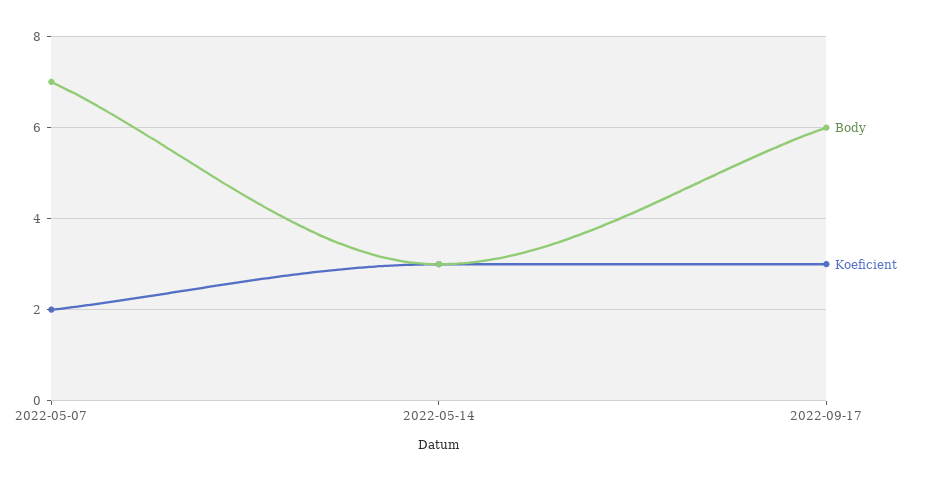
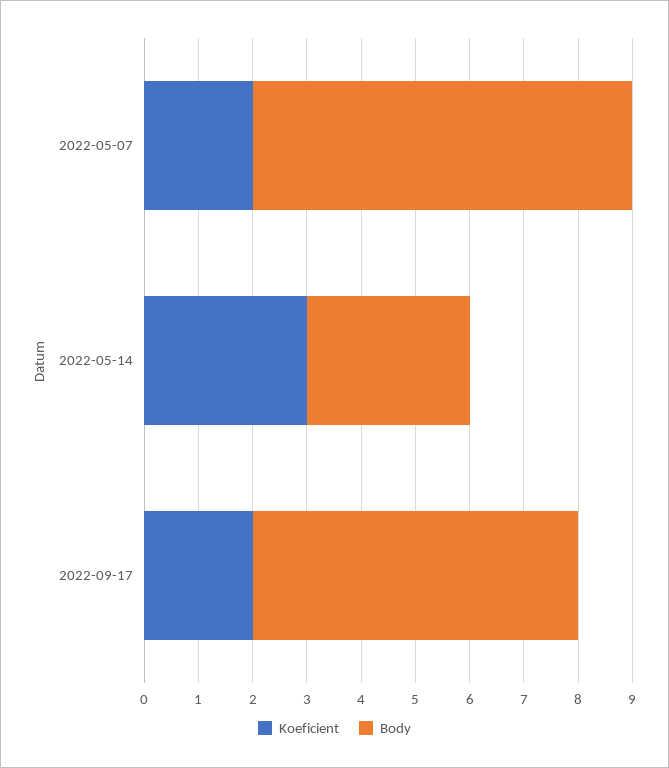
Koeficient, 2022-09-17: 3 -> 2

